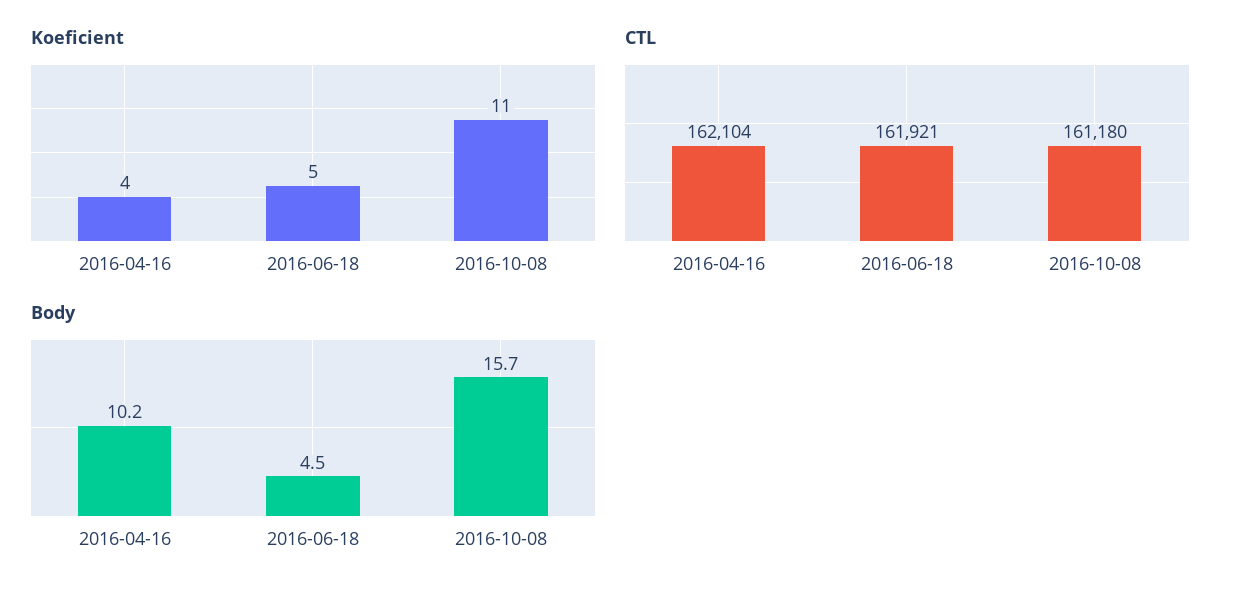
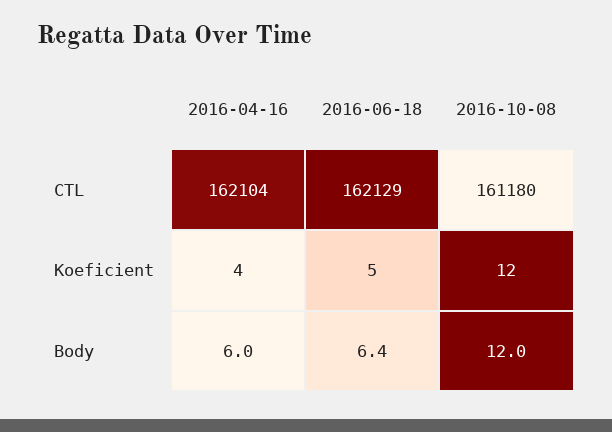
Koeficient, 2016-10-08: 11 -> 12
CTL, 2016-06-18: 161921 -> 162129
Body, 2016-04-16: 10.2 -> 6
Body, 2016-06-18: 4.5 -> 6.4
Body, 2016-10-08: 15.7 -> 12

